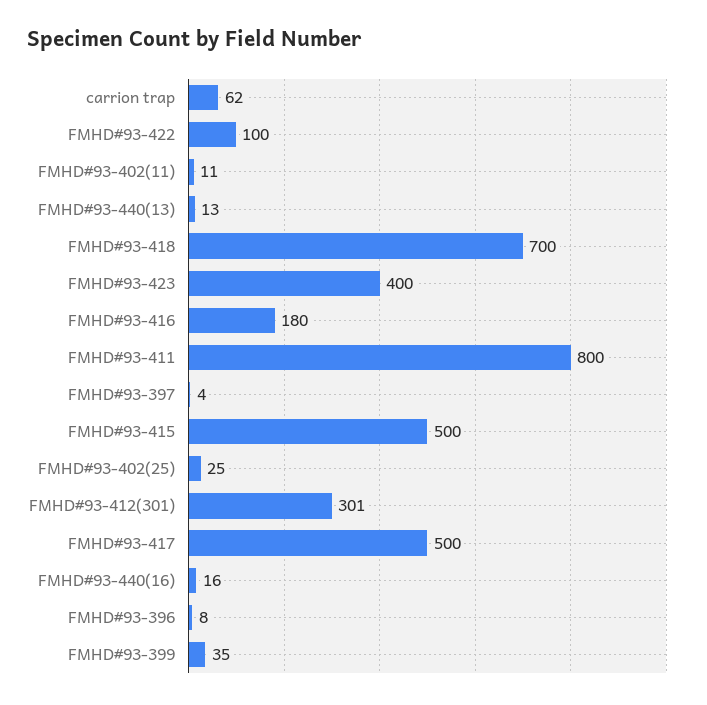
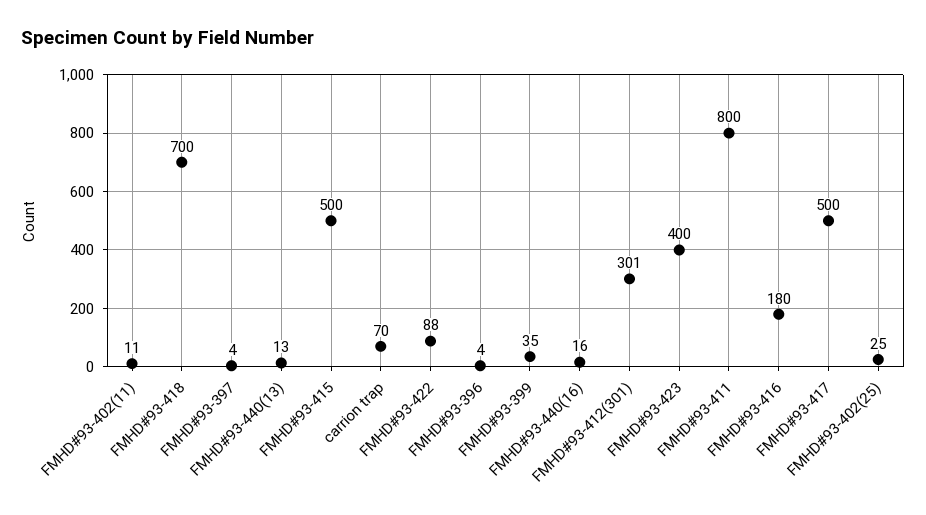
carrion trap: 62 -> 70
FMHD#93-422: 100 -> 88
FMHD#93-396: 8 -> 4

